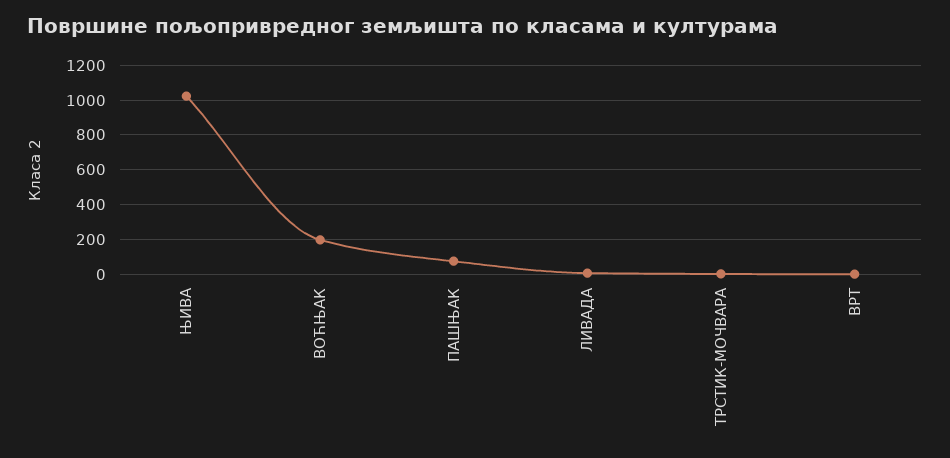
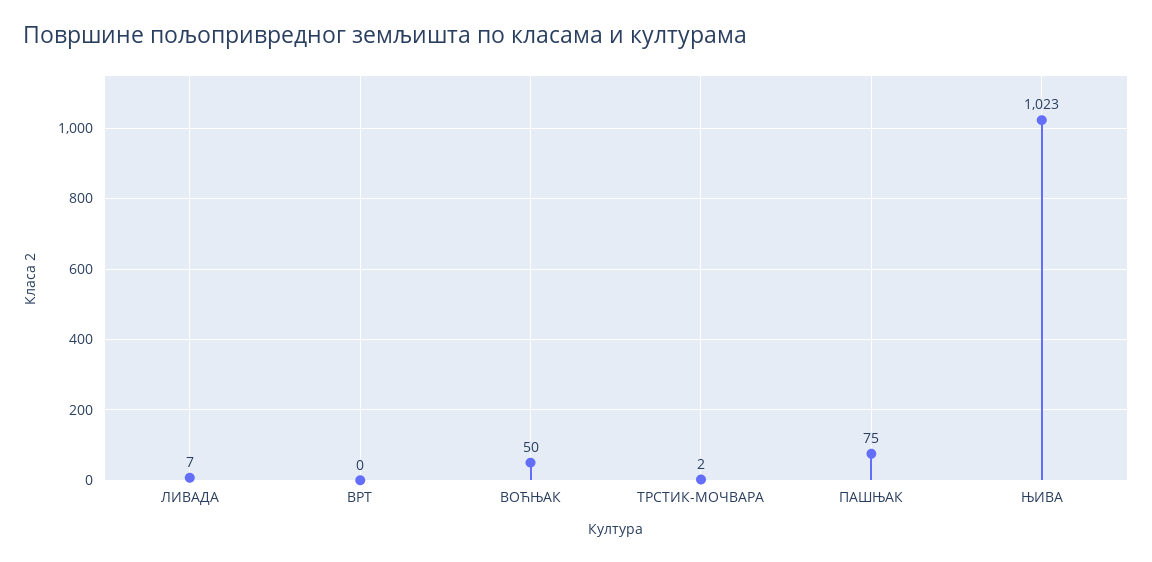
ВОЋЊАК: 200 -> 50

